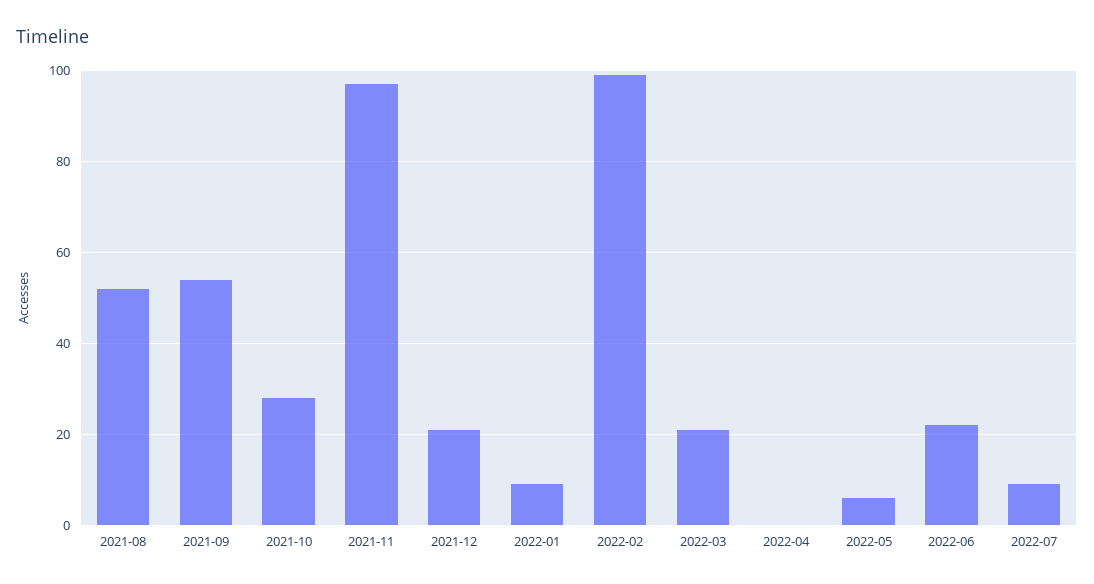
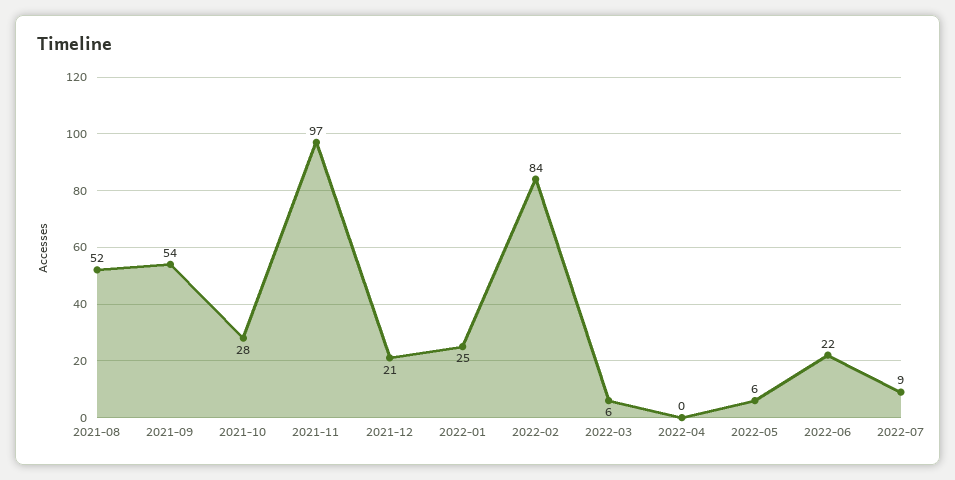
2022-01: 10 -> 25
2022-02: 100 -> 84
2022-03: 20 -> 6

